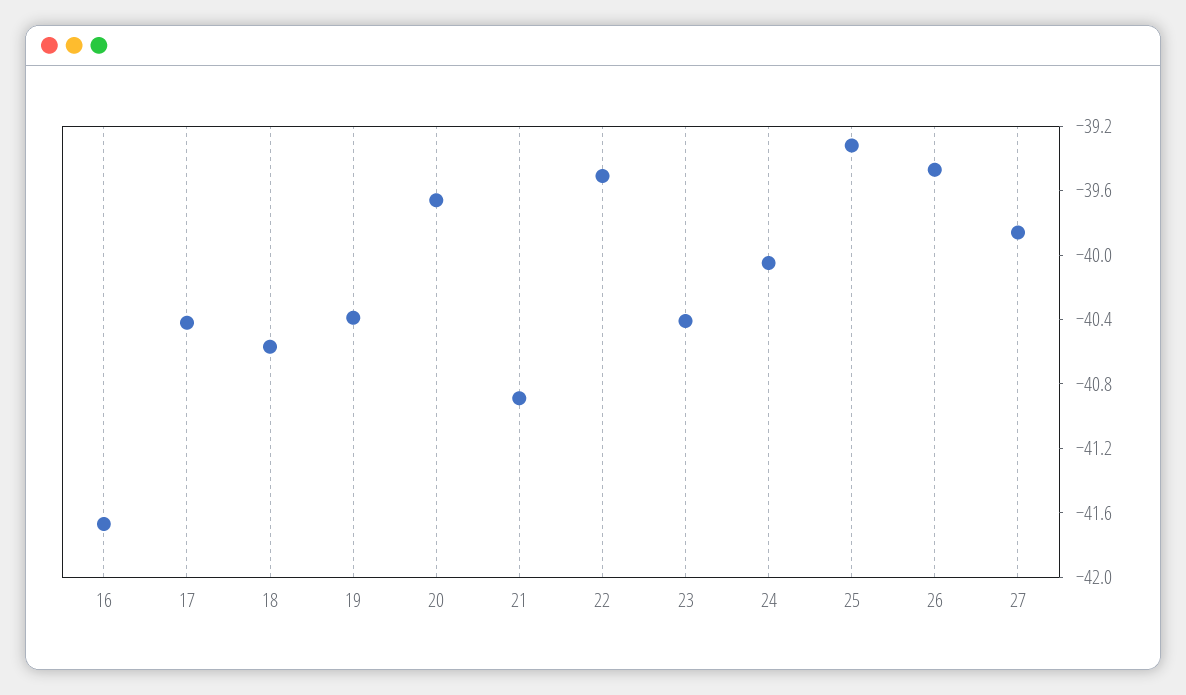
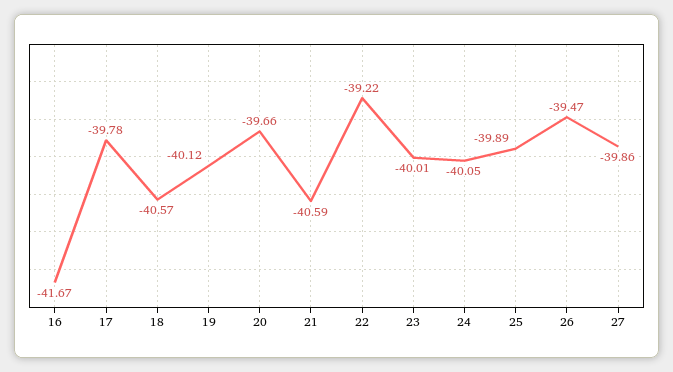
17: -40.4 -> -39.78
19: -40.4 -> -40.12
21: -40.9 -> -40.59
22: -39.5 -> -39.22
23: -40.4 -> -40.01
25: -39.3 -> -39.89

